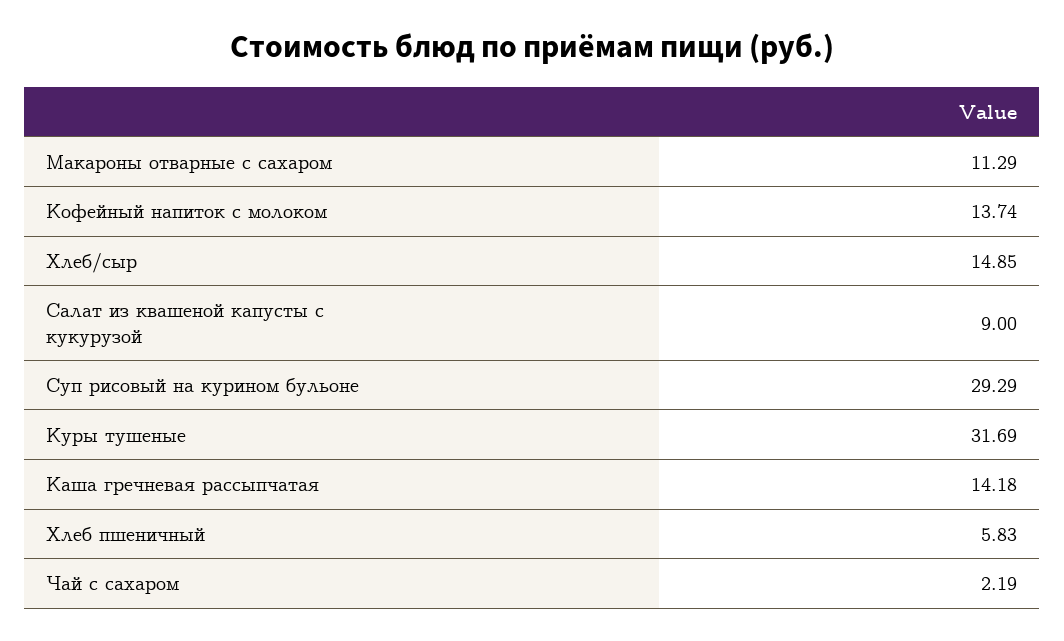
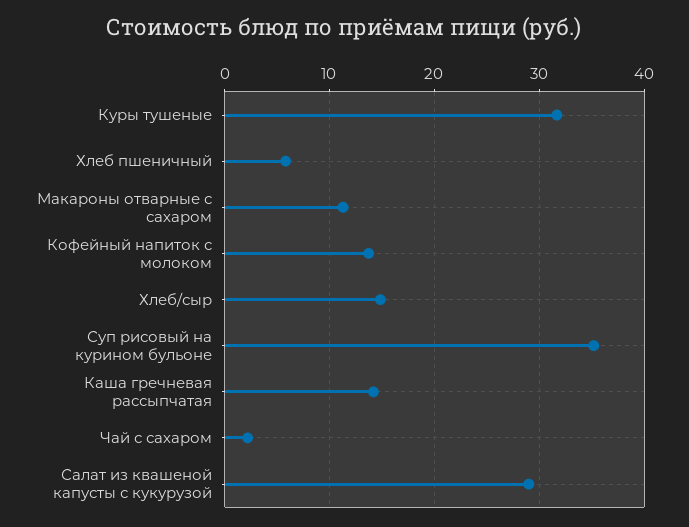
Салат из квашеной капусты с кукурузой: 9 -> 29
Суп рисовый на курином бульоне: 29.29 -> 35

